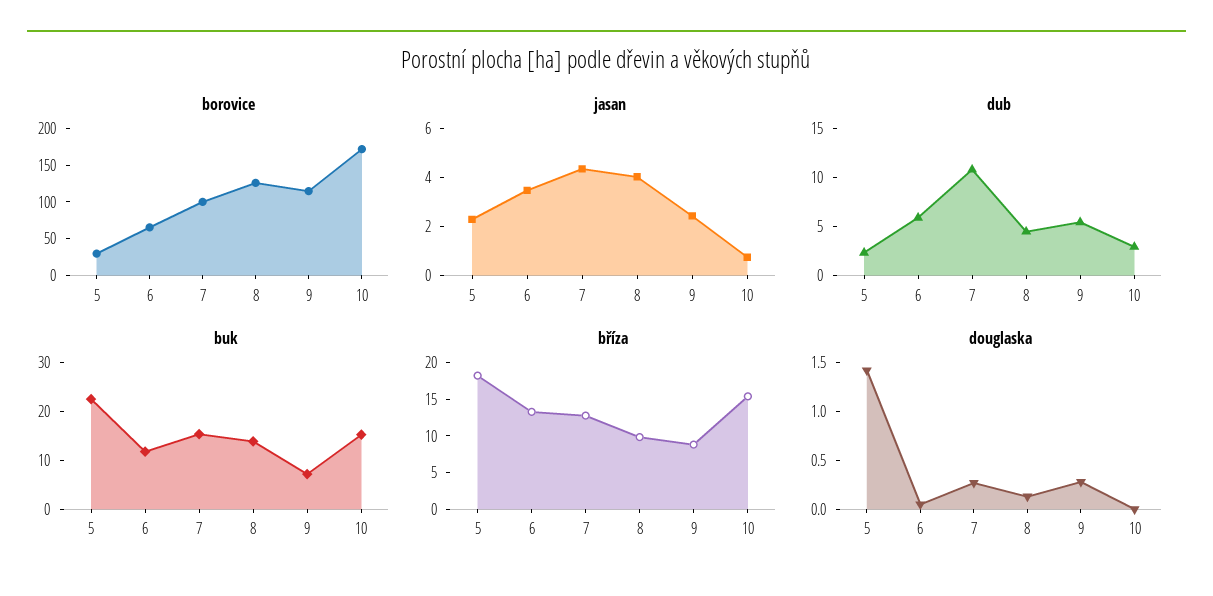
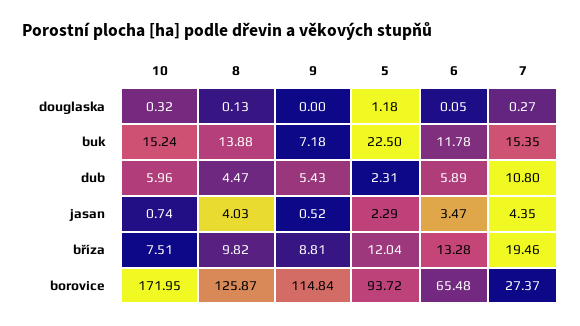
borovice, 5: 25 -> 93.72
borovice, 7: 100 -> 27.37
jasan, 9: 2.5 -> 0.52
dub, 10: 3 -> 5.96
bříza, 5: 17.5 -> 12.04
bříza, 7: 12.5 -> 19.46
bříza, 10: 15 -> 7.51
douglaska, 5: 1.4 -> 1.18
douglaska, 9: 0.3 -> 0
douglaska, 10: 0 -> 0.32

